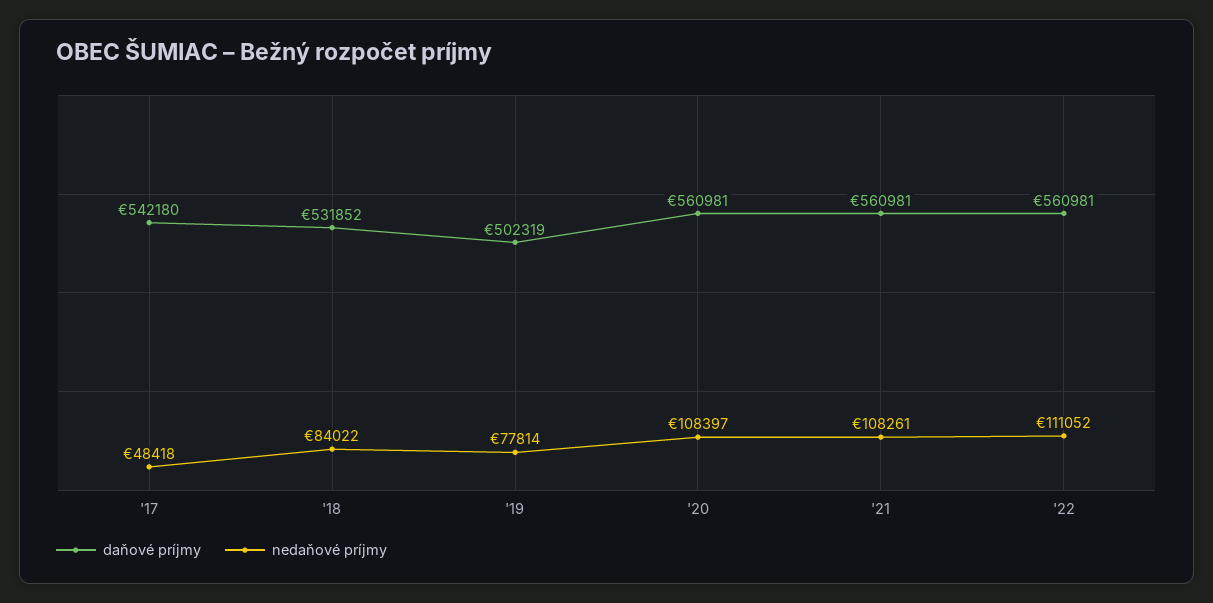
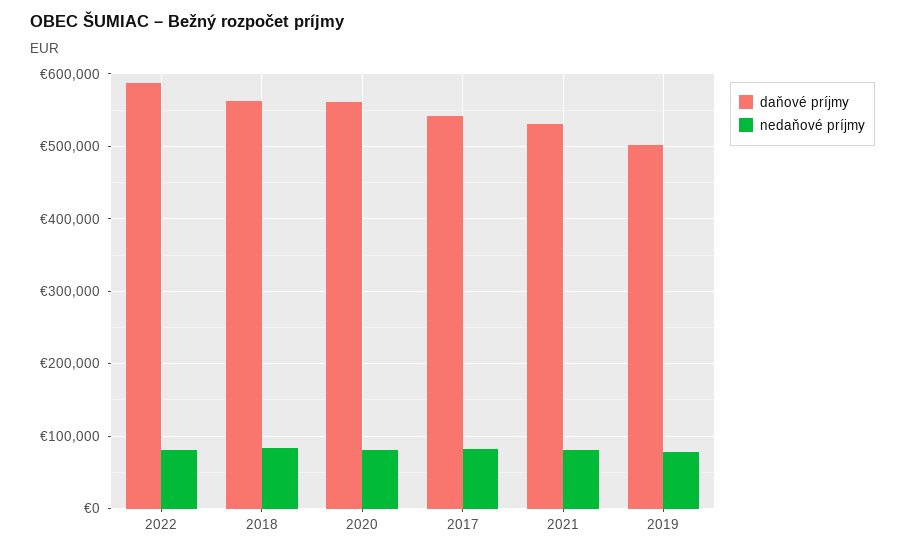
nedaňové príjmy, '17: 48418 -> 80000
daňové príjmy, '18: 531852 -> 560000
nedaňové príjmy, '20: 108397 -> 80000
daňové príjmy, '21: 560981 -> 530000
nedaňové príjmy, '21: 108261 -> 80000
daňové príjmy, '22: 560981 -> 590000
nedaňové príjmy, '22: 111052 -> 80000

